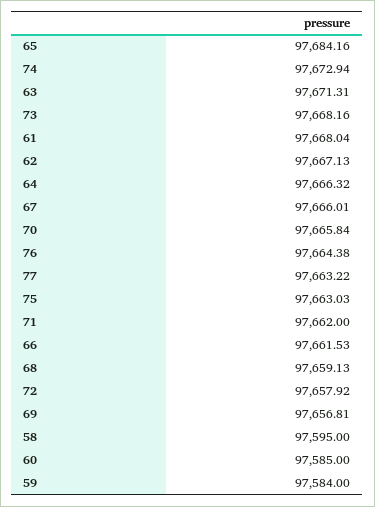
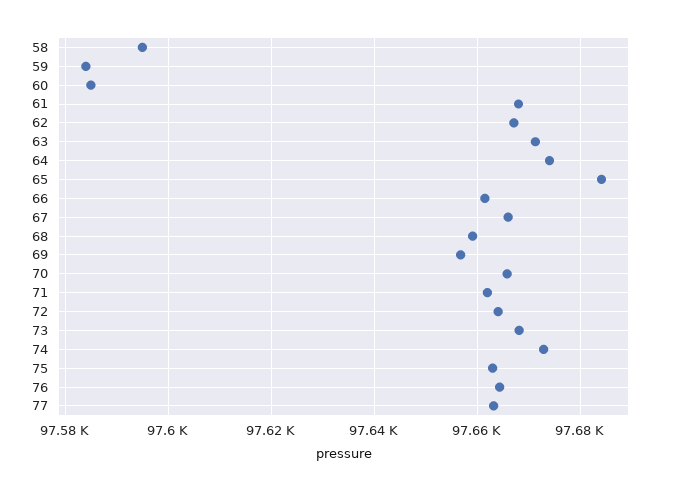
64: 97666.32 -> 97674
72: 97657.92 -> 97664

